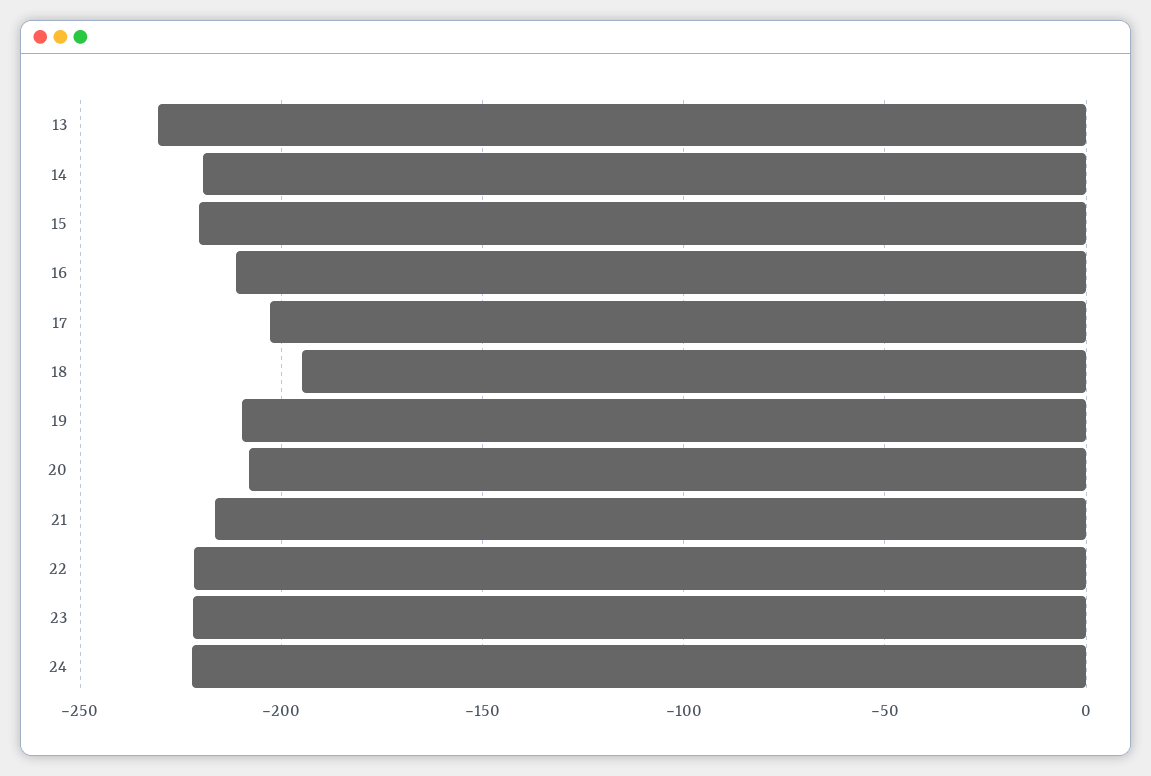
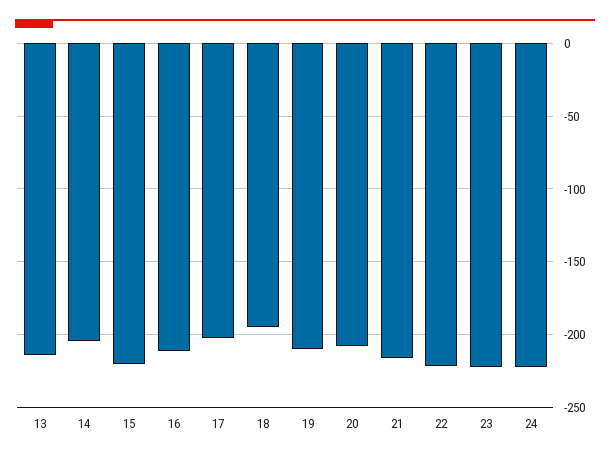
13: -230 -> -215
14: -220 -> -205

